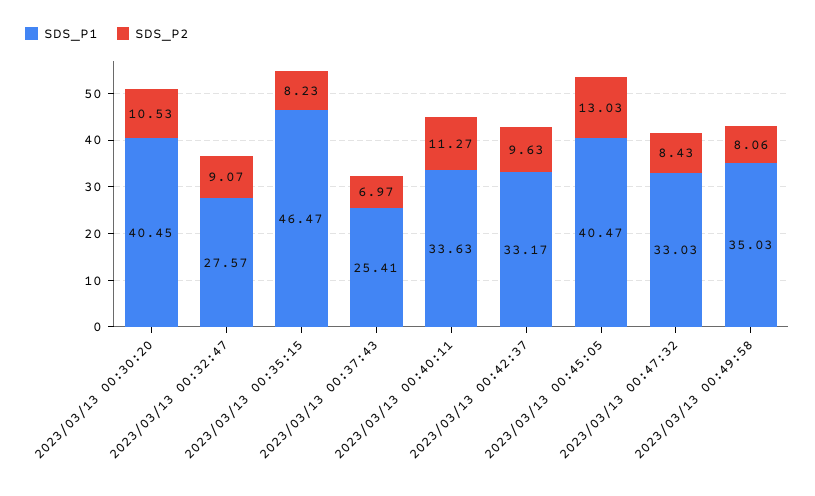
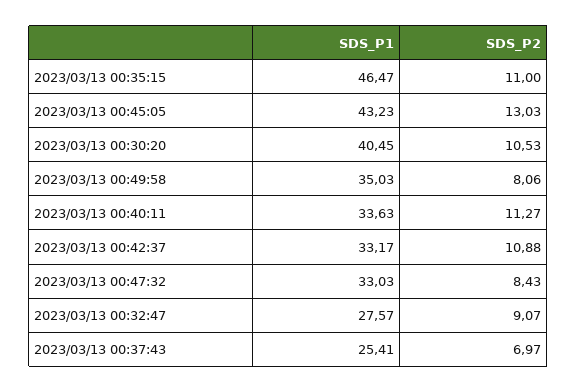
SDS_P2, 2023/03/13 00:35:15: 8.23 -> 11
SDS_P2, 2023/03/13 00:42:37: 9.63 -> 10.88
SDS_P1, 2023/03/13 00:45:05: 40.47 -> 43.23

